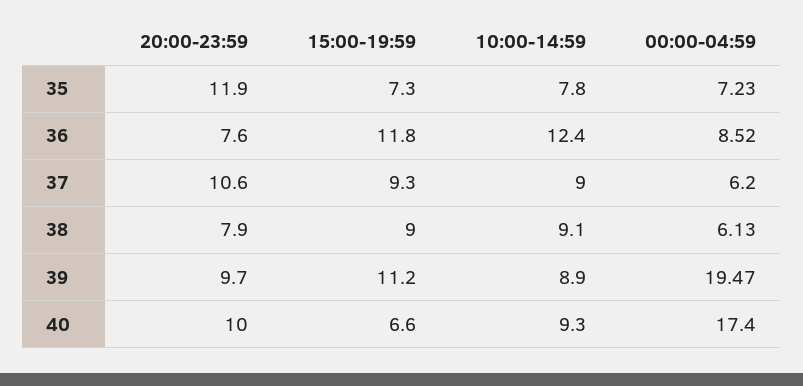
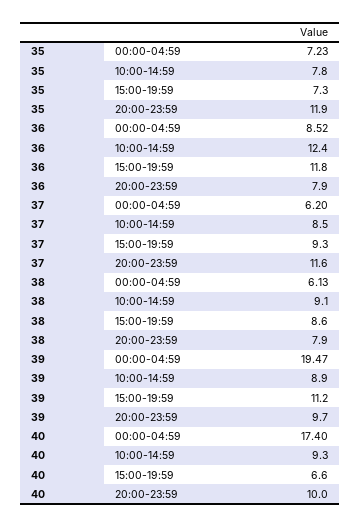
20:00-23:59, 36: 7.6 -> 7.9
20:00-23:59, 37: 10.6 -> 11.6
10:00-14:59, 37: 9 -> 8.5
15:00-19:59, 38: 9 -> 8.6

